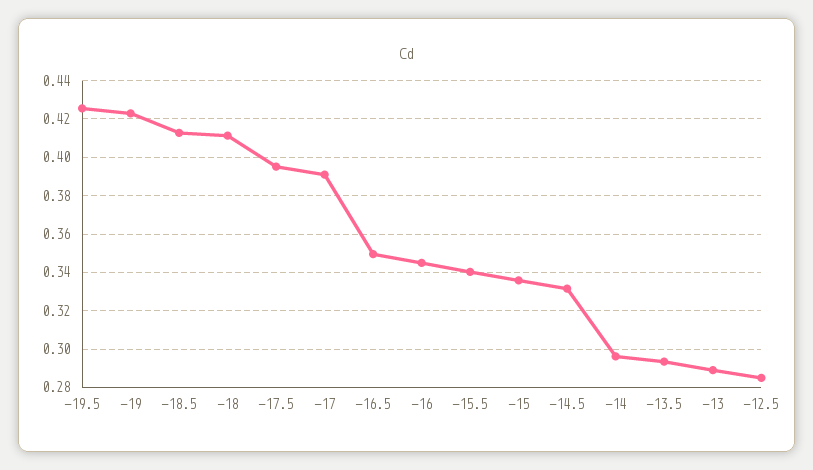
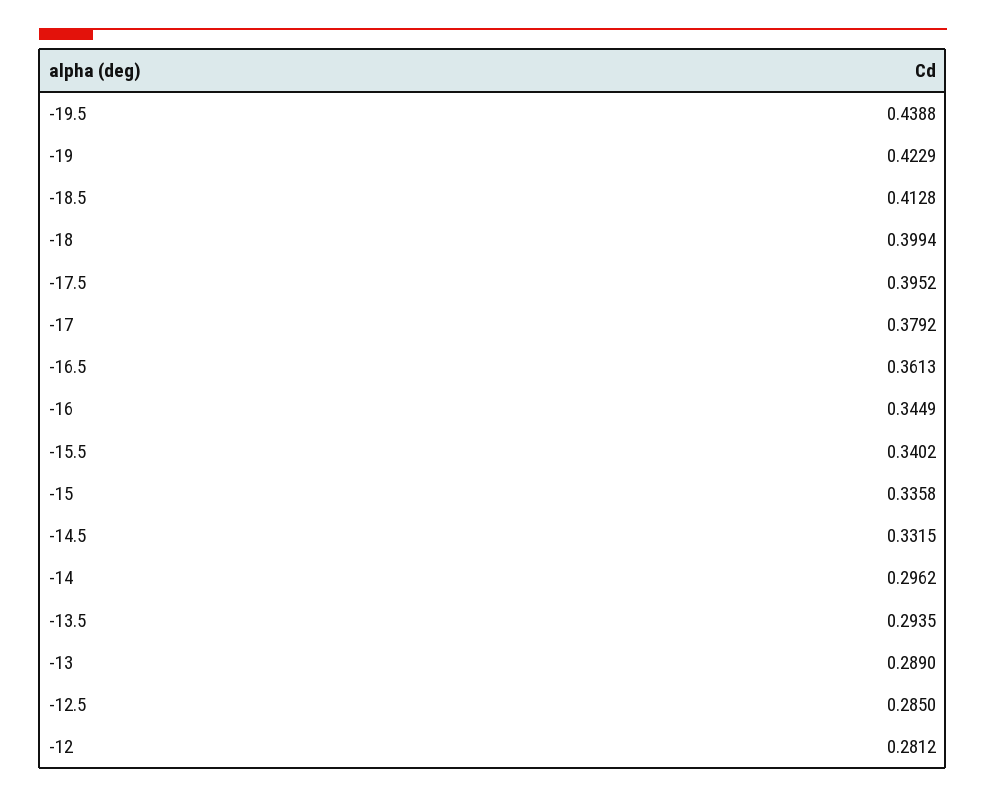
-19.5: 0.425 -> 0.4388
-18: 0.41 -> 0.3994
-17: 0.39 -> 0.3792
-16.5: 0.35 -> 0.3613
-12: none -> 0.2812

